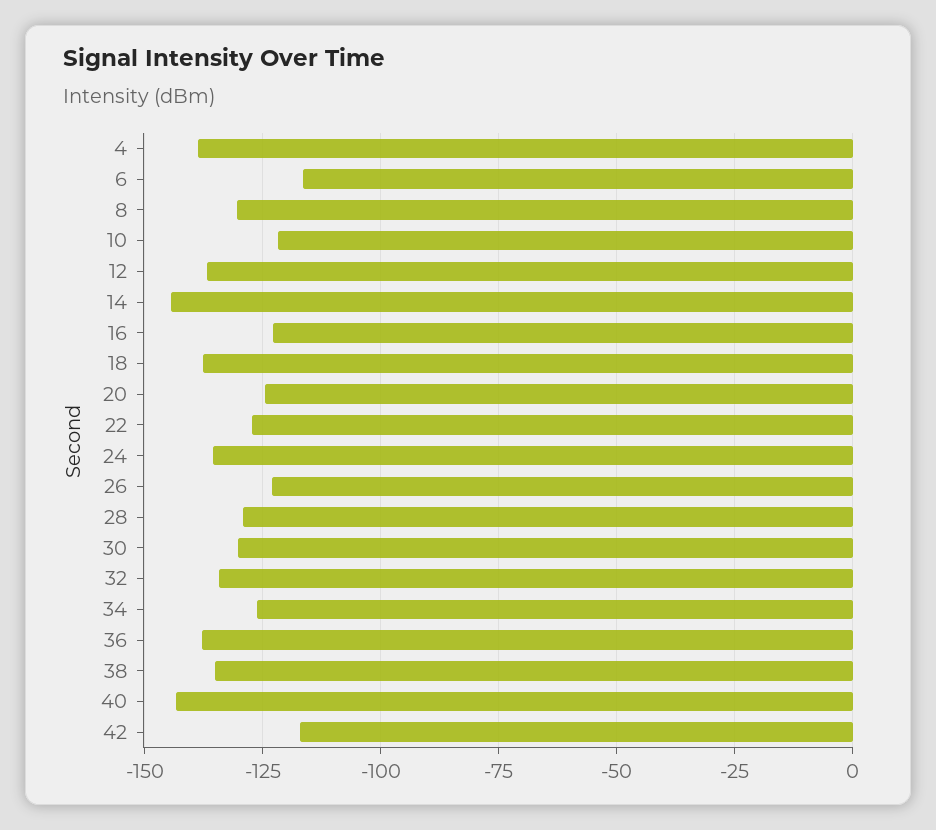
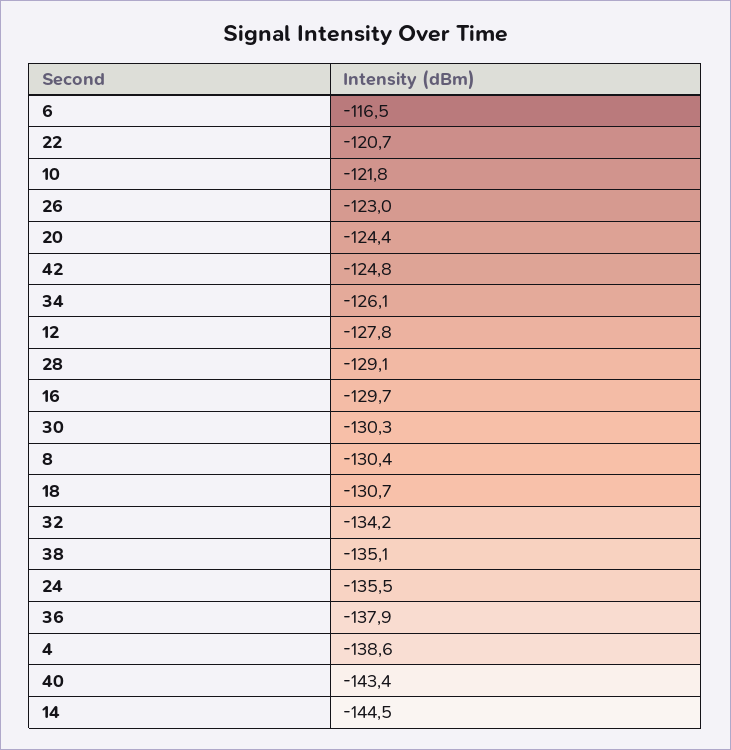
12: -137.5 -> -127.8
16: -122.5 -> -129.7
18: -137.5 -> -130.7
22: -127.5 -> -120.7
42: -117.5 -> -124.8

